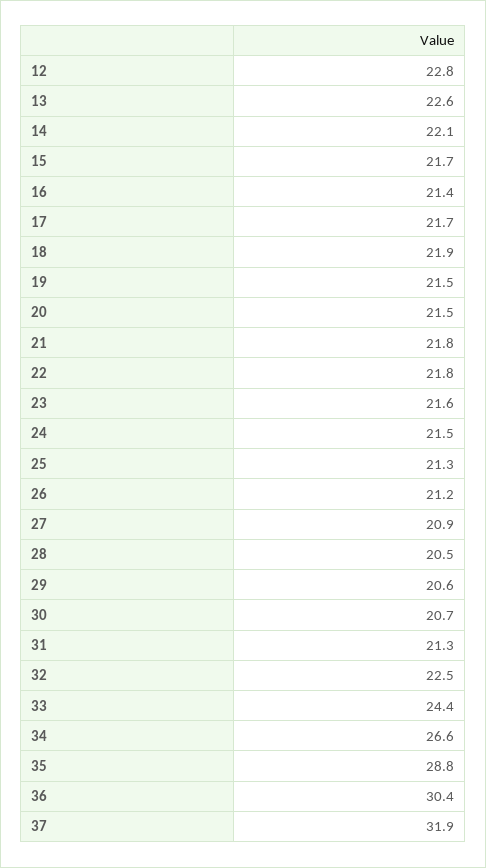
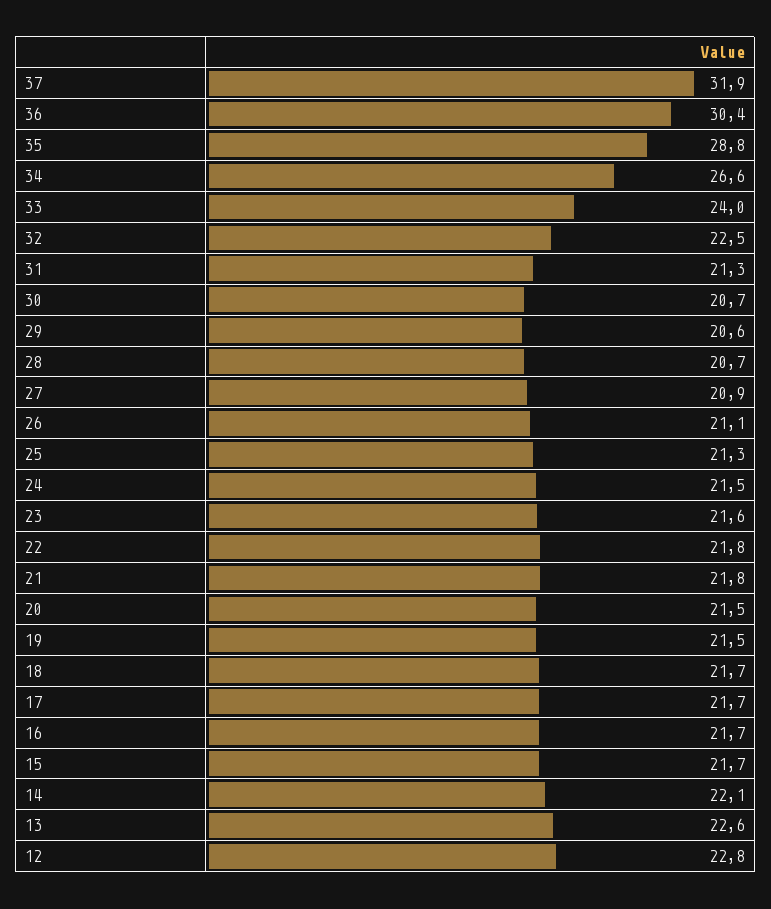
16: 21.4 -> 21.7
18: 21.9 -> 21.7
26: 21.2 -> 21.1
28: 20.5 -> 20.7
33: 24.4 -> 24

